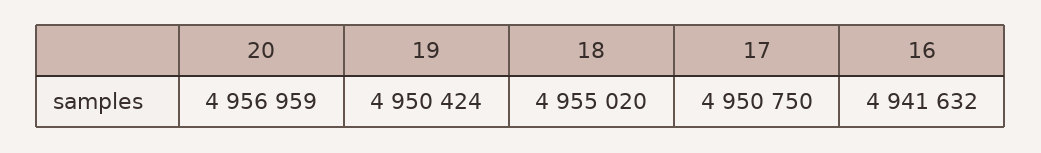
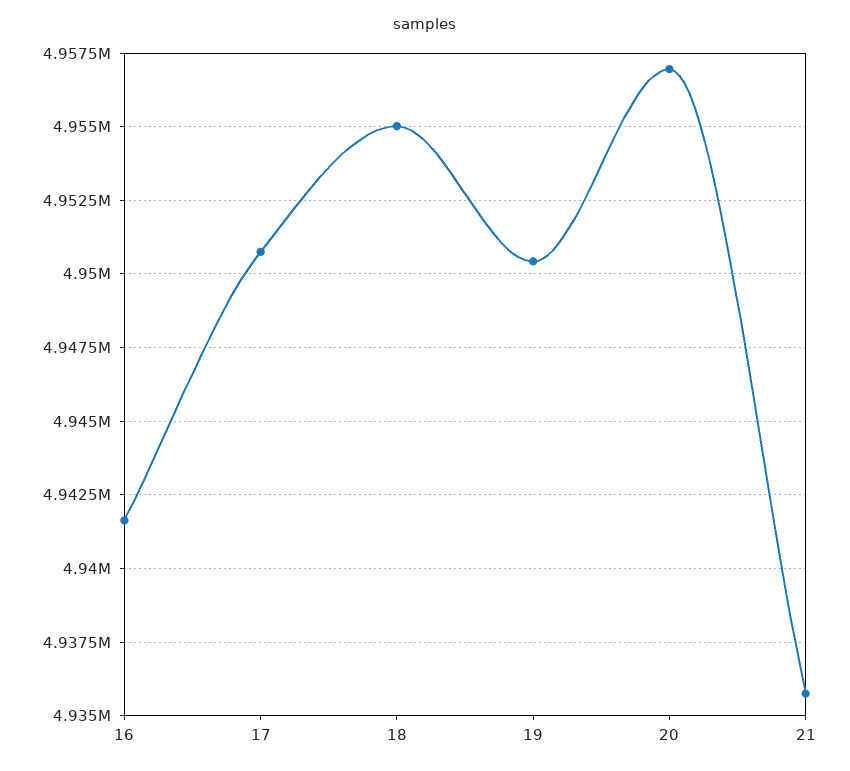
21: none -> 4935750

